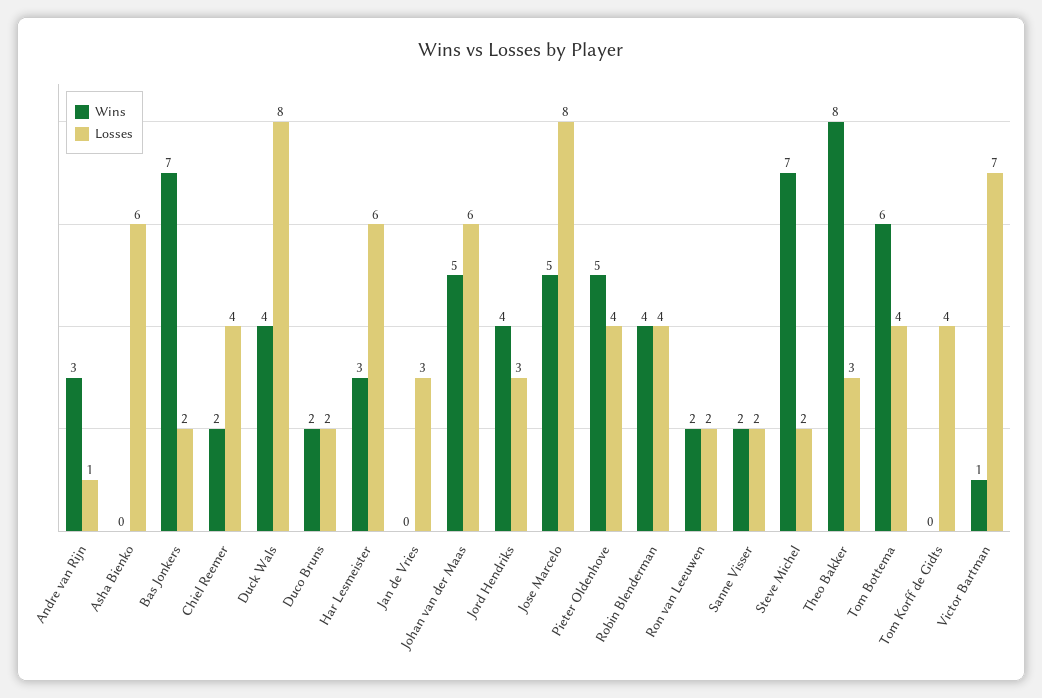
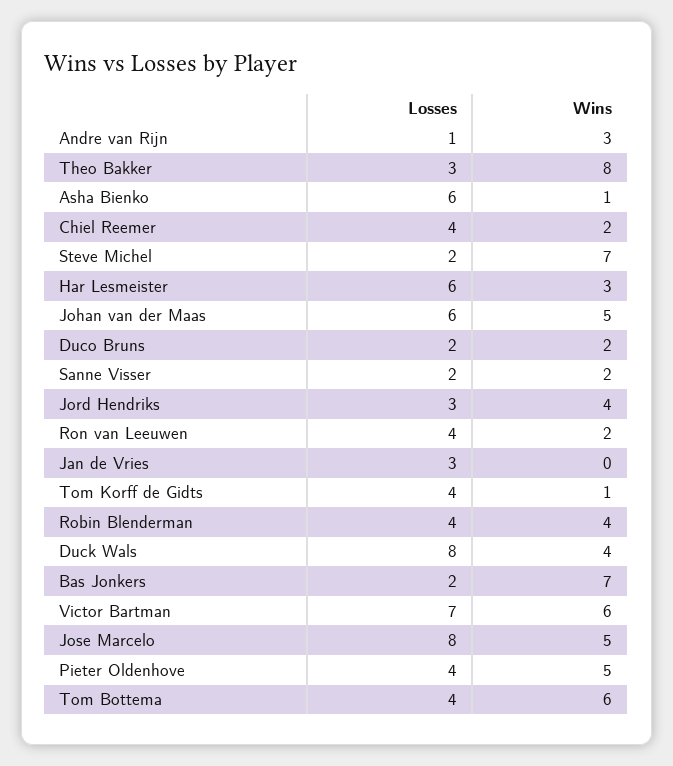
Wins, Asha Bienko: 0 -> 1
Losses, Ron van Leeuwen: 2 -> 4
Wins, Tom Korff de Gidts: 0 -> 1
Wins, Victor Bartman: 1 -> 6

